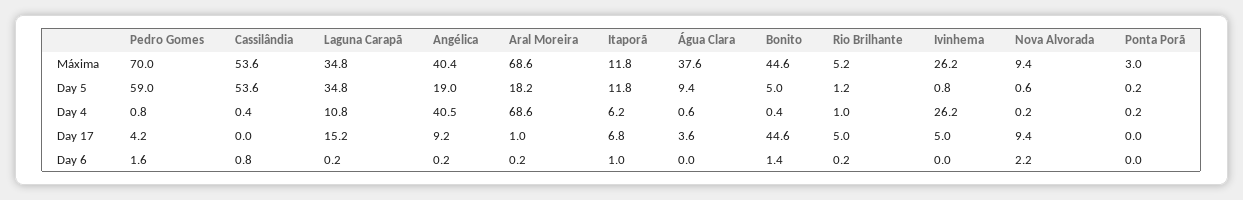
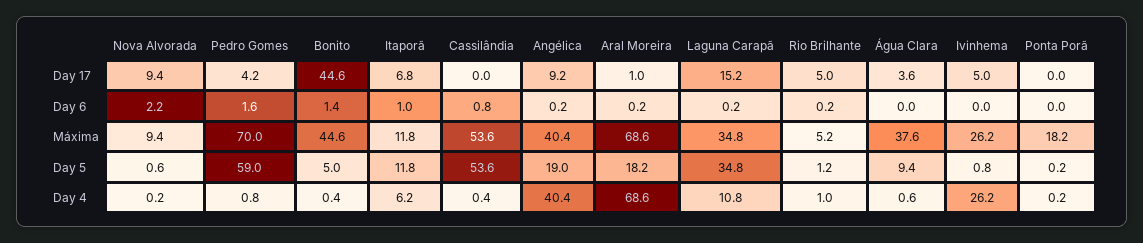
Ponta Porã, Máxima: 3 -> 18.2
Angélica, Day 4: 40.5 -> 40.4

